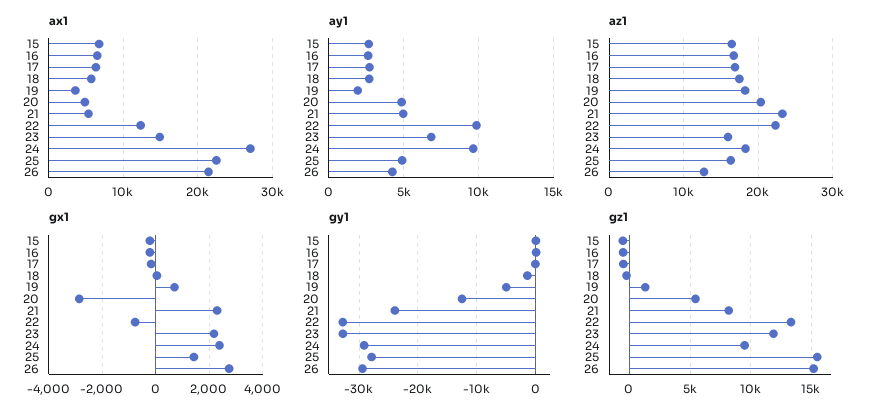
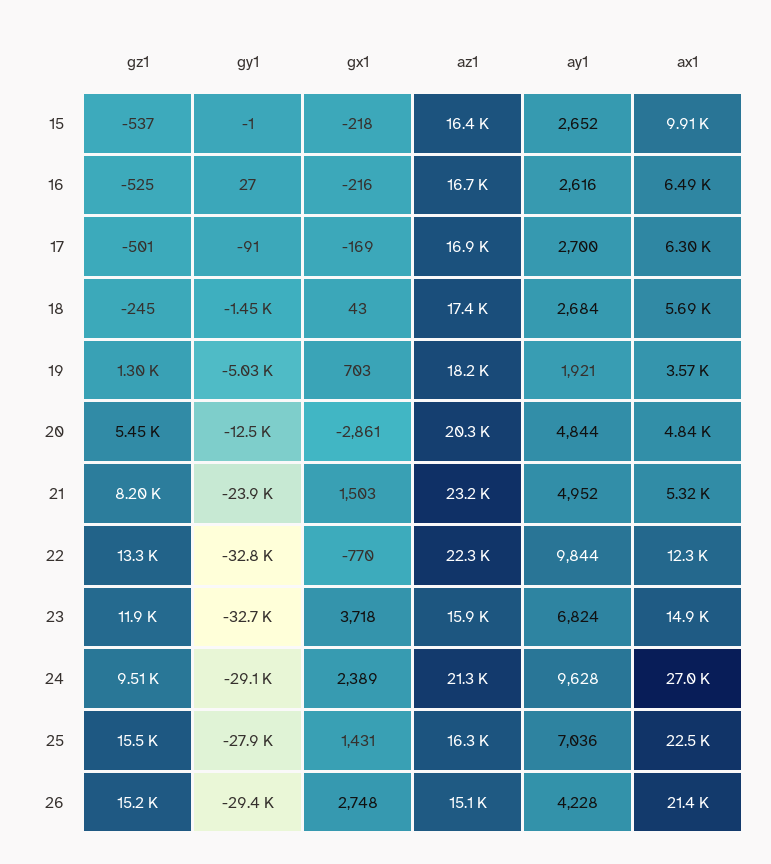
ax1, 15: 7000 -> 9910
ay1, 25: 5000 -> 7036
az1, 24: 18000 -> 21300
az1, 26: 13000 -> 15100
gx1, 21: 2250 -> 1503
gx1, 23: 2250 -> 3718

